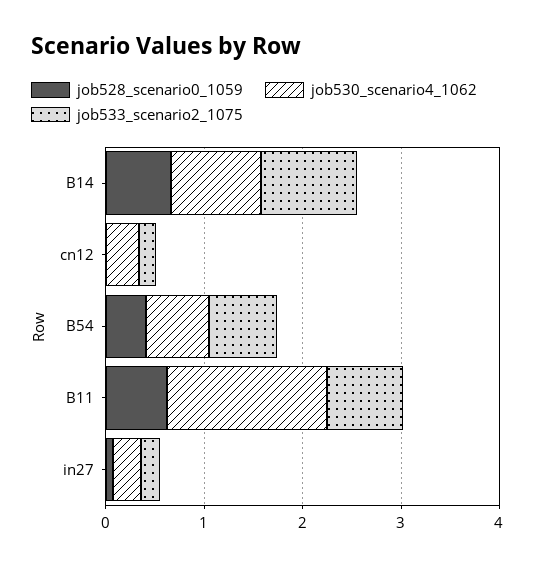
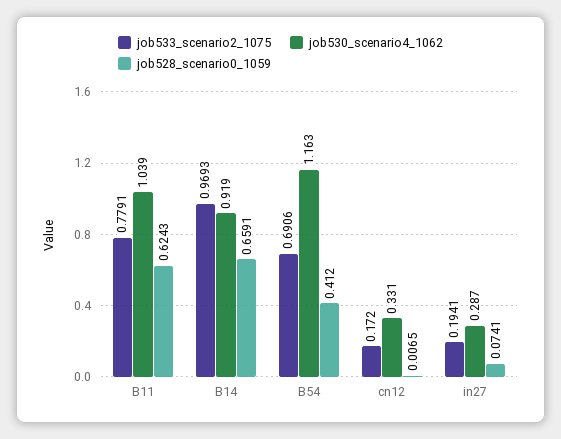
job530_scenario4_1062, B54: 0.6 -> 1.163
job530_scenario4_1062, B11: 1.6 -> 1.039

